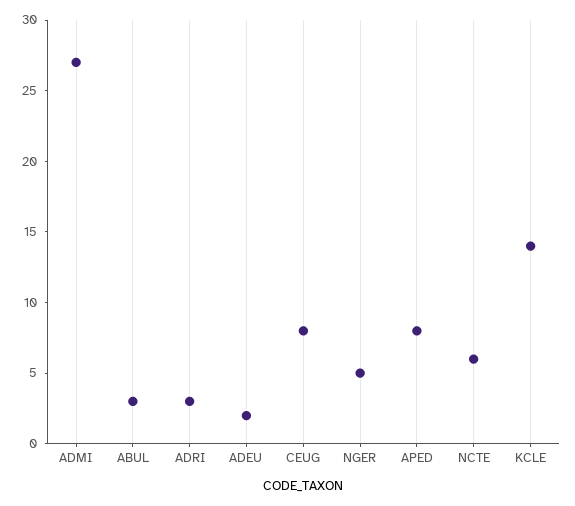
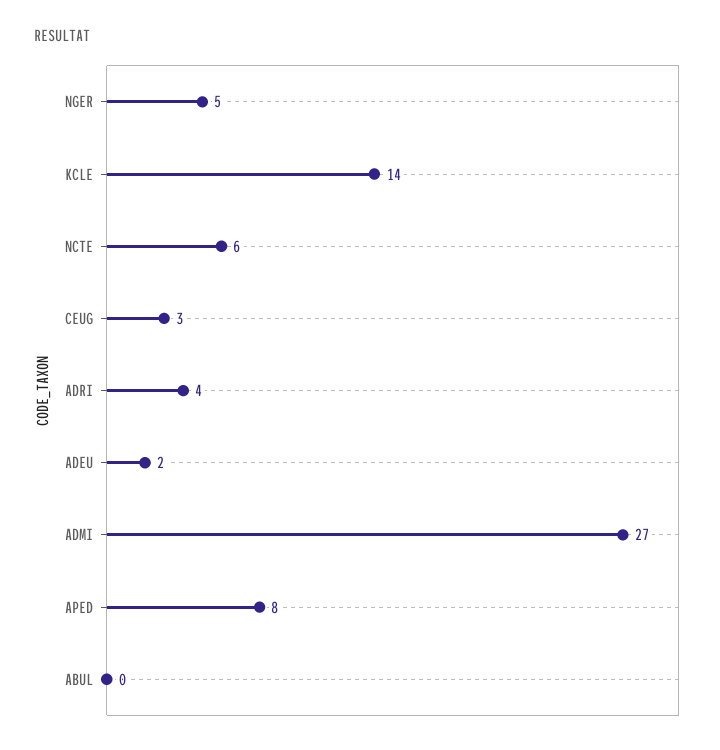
ABUL: 3 -> 0
ADRI: 3 -> 4
CEUG: 8 -> 3

